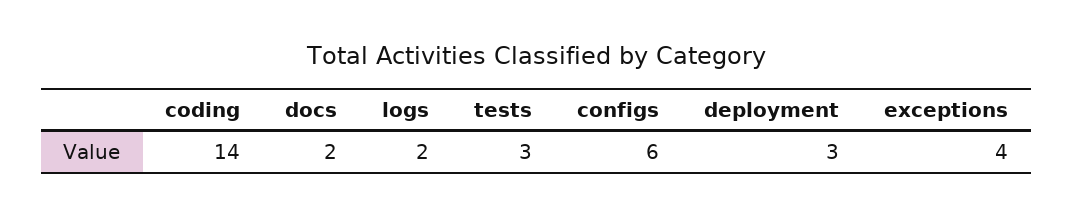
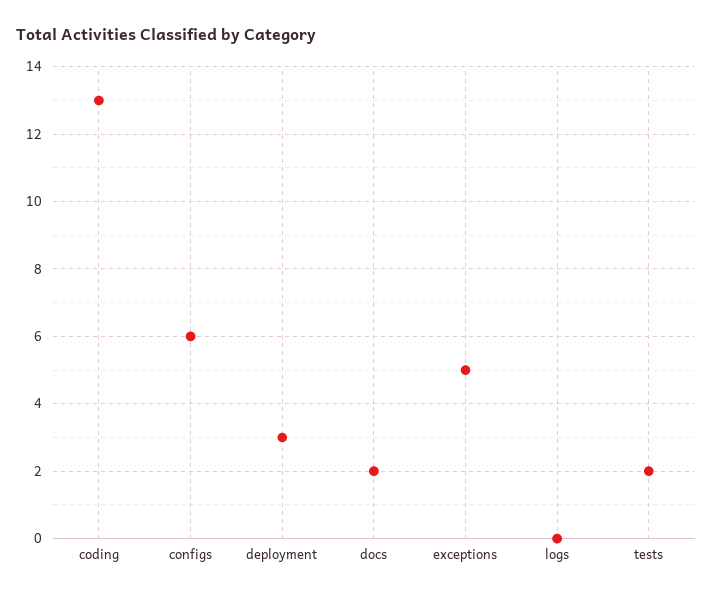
coding: 14 -> 13
logs: 2 -> 0
tests: 3 -> 2
exceptions: 4 -> 5

